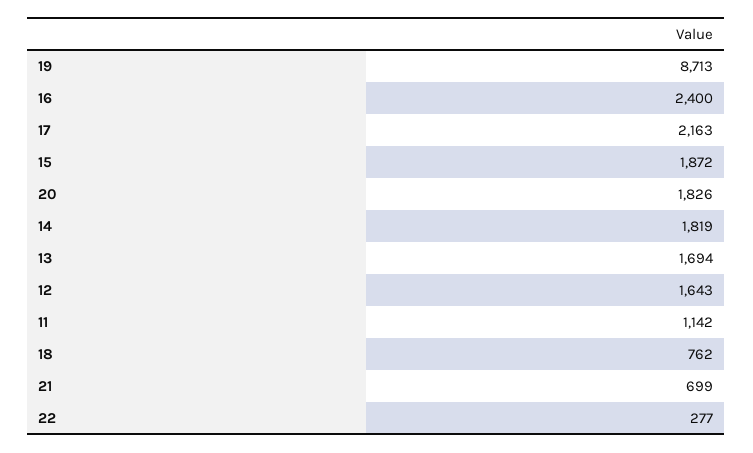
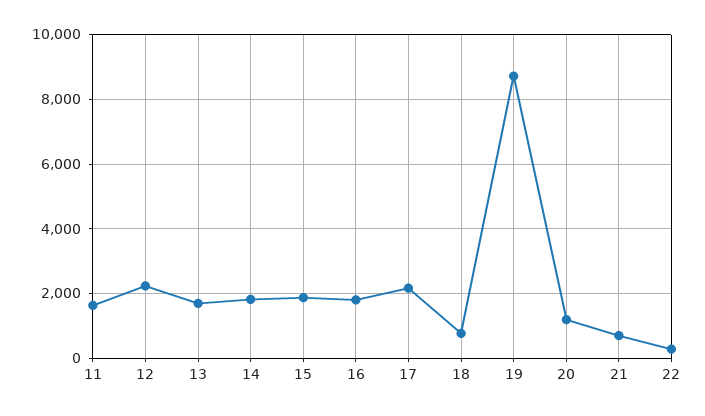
16: 2400 -> 1800
20: 1826 -> 1200
12: 1643 -> 2200
11: 1142 -> 1600

